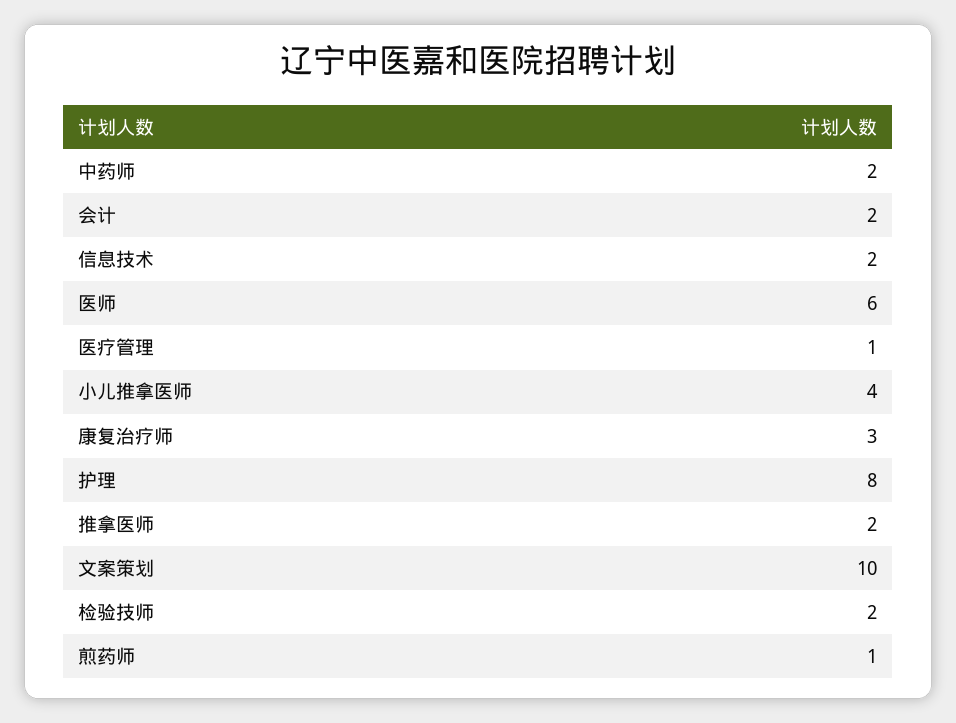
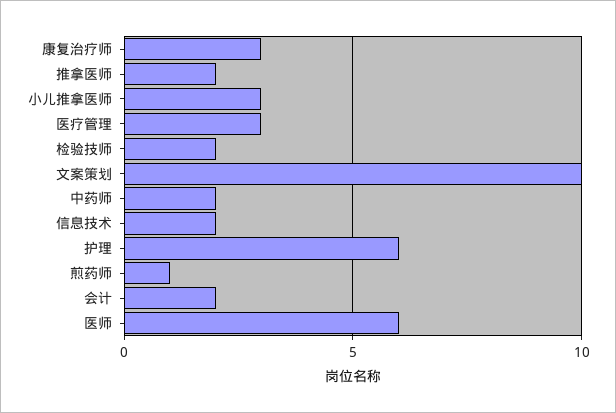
医疗管理: 1 -> 3
小儿推拿医师: 4 -> 3
护理: 8 -> 6

